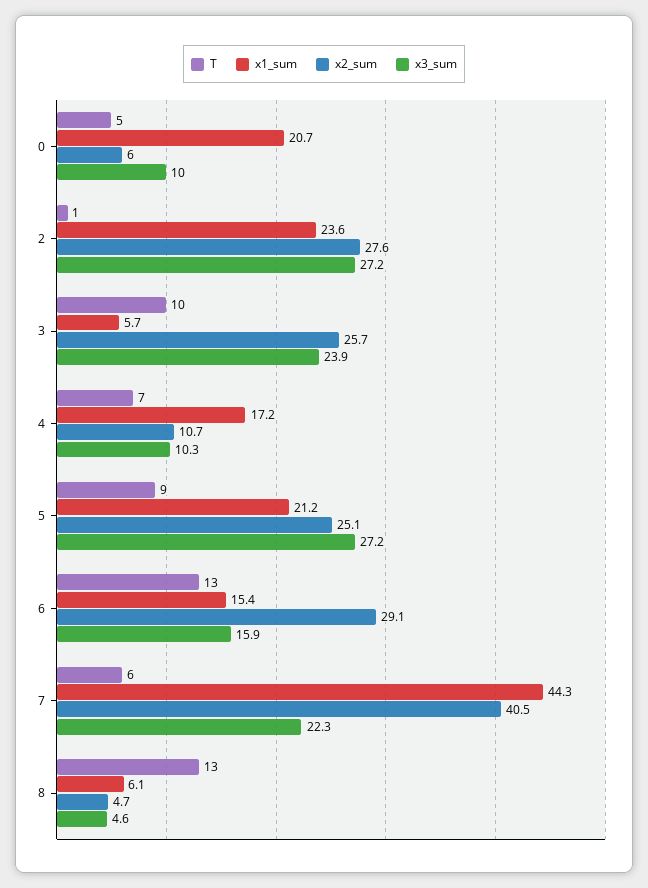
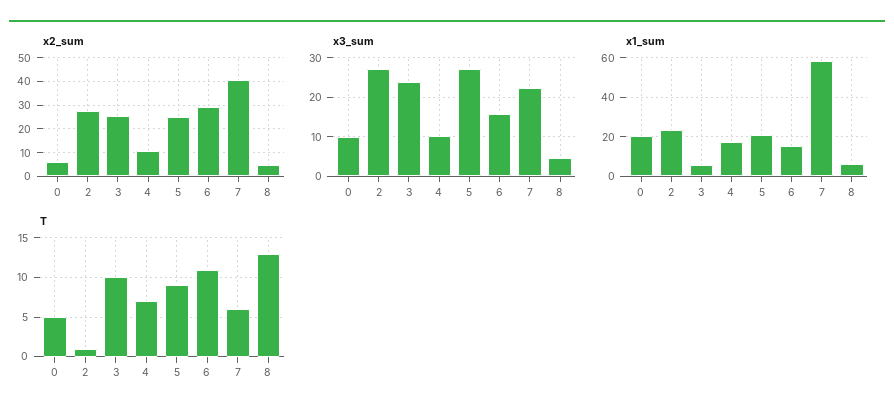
T, 6: 13 -> 11
x1_sum, 7: 44.3 -> 60

